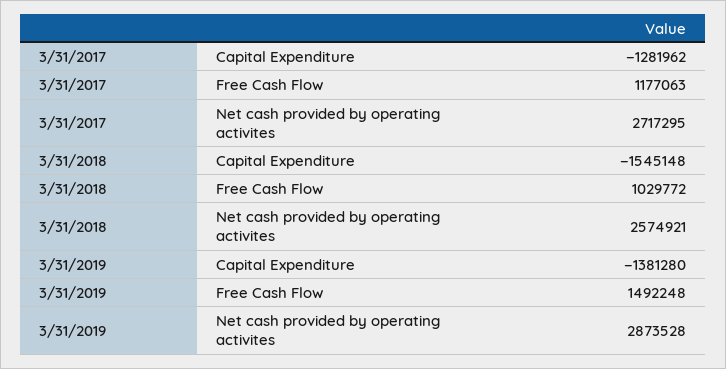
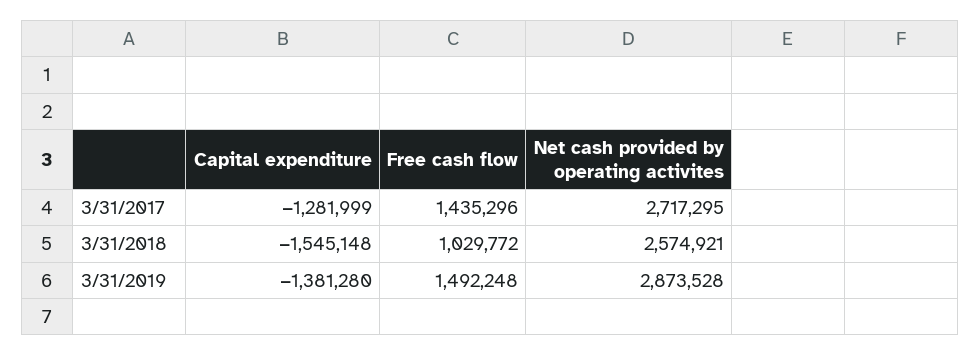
3/31/2017, Capital Expenditure: -1281962 -> -1281999
3/31/2017, Free Cash Flow: 1177063 -> 1435296

